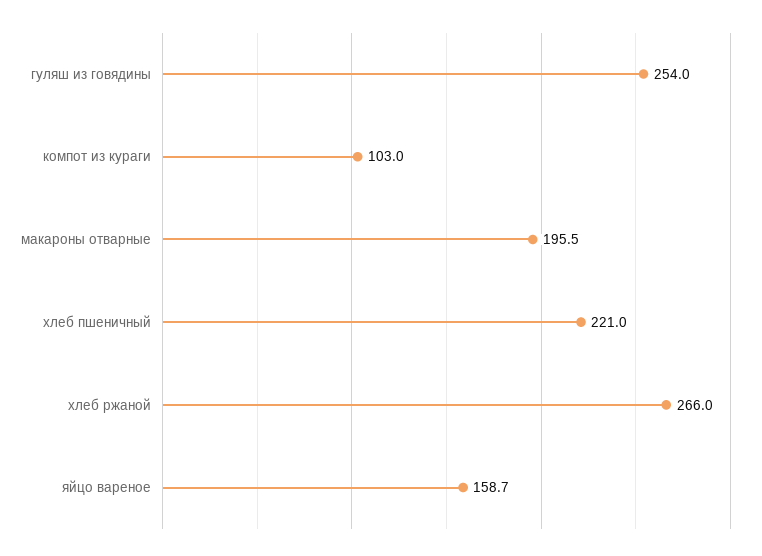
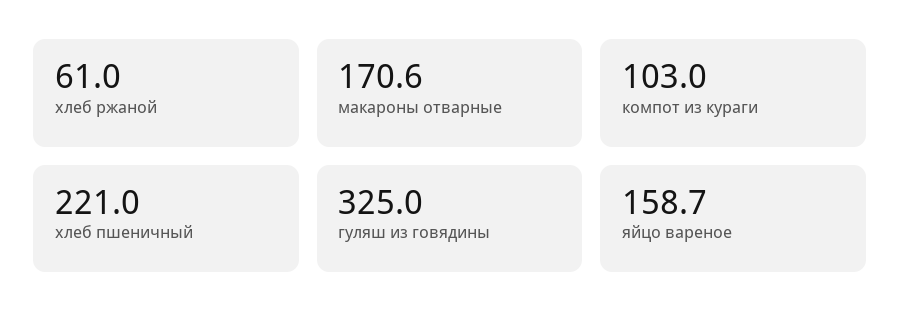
гуляш из говядины: 254 -> 325
макароны отварные: 195.5 -> 170.6
хлеб ржаной: 266 -> 61

